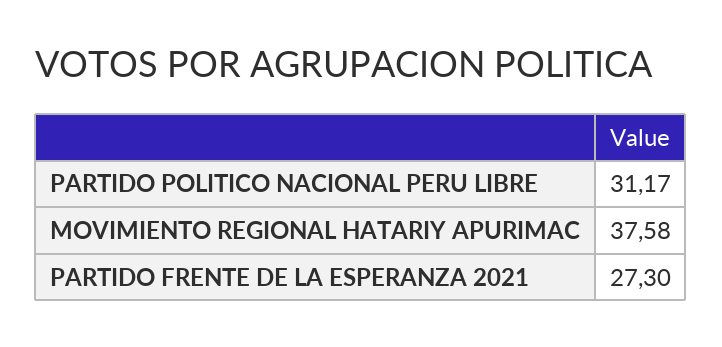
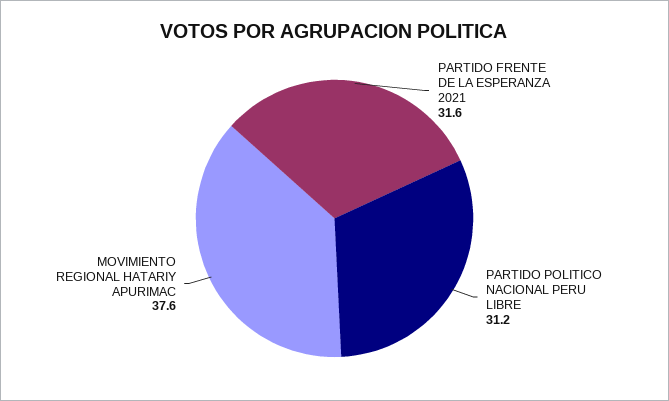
PARTIDO FRENTE DE LA ESPERANZA 2021: 27.3 -> 31.6

